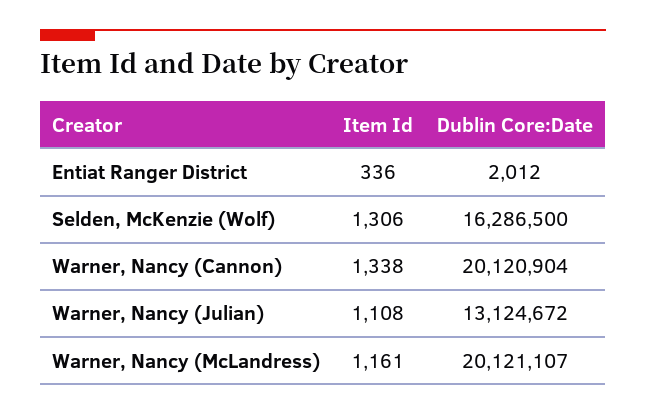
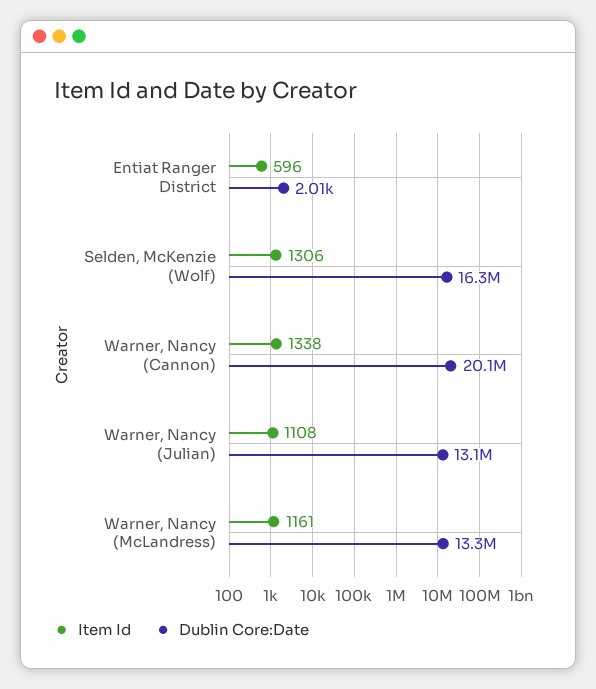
Item Id, Entiat Ranger District: 336 -> 596
Dublin Core:Date, Warner, Nancy (McLandress): 20121107 -> 13300000

